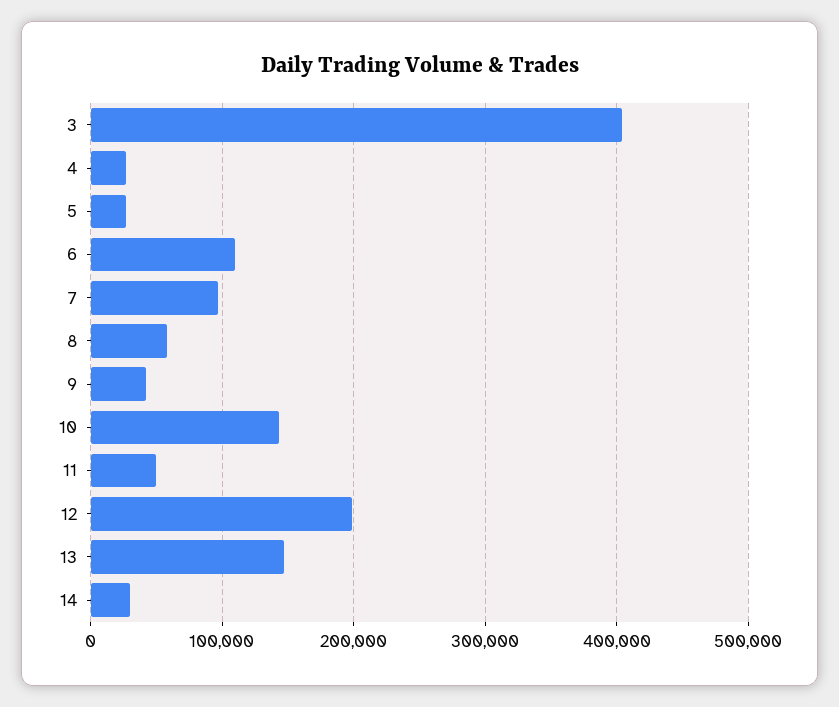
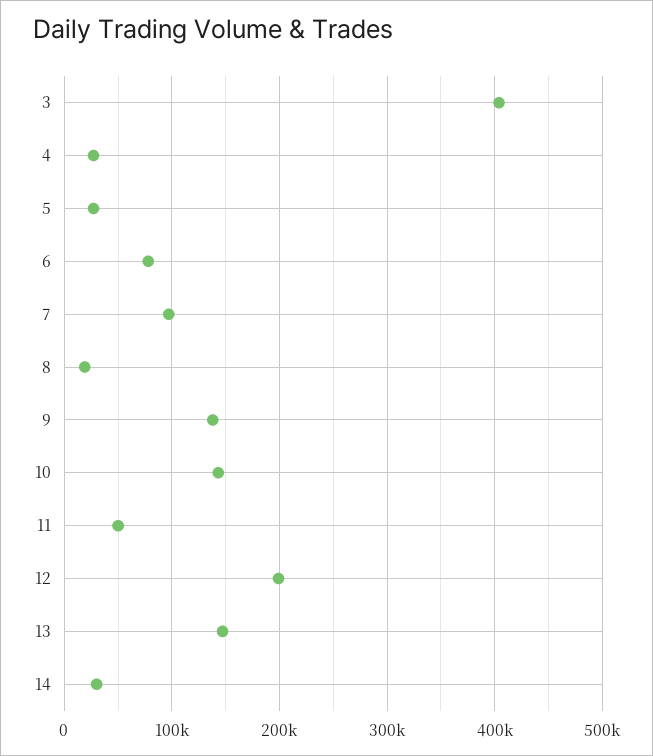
6: 110000 -> 80000
8: 60000 -> 20000
9: 40000 -> 140000

